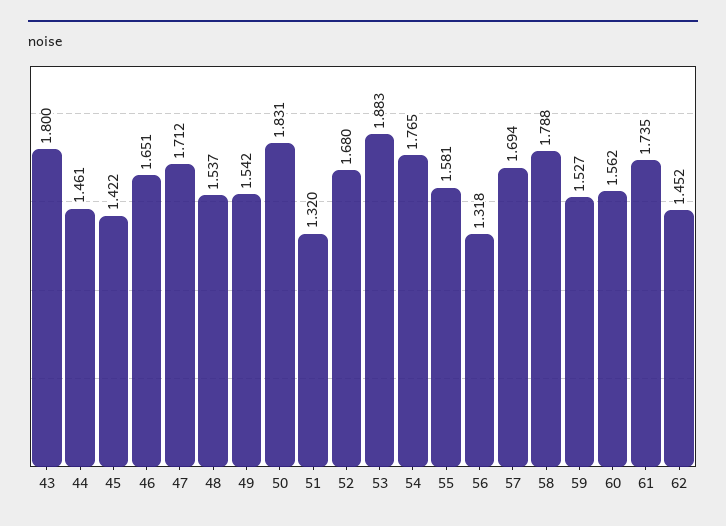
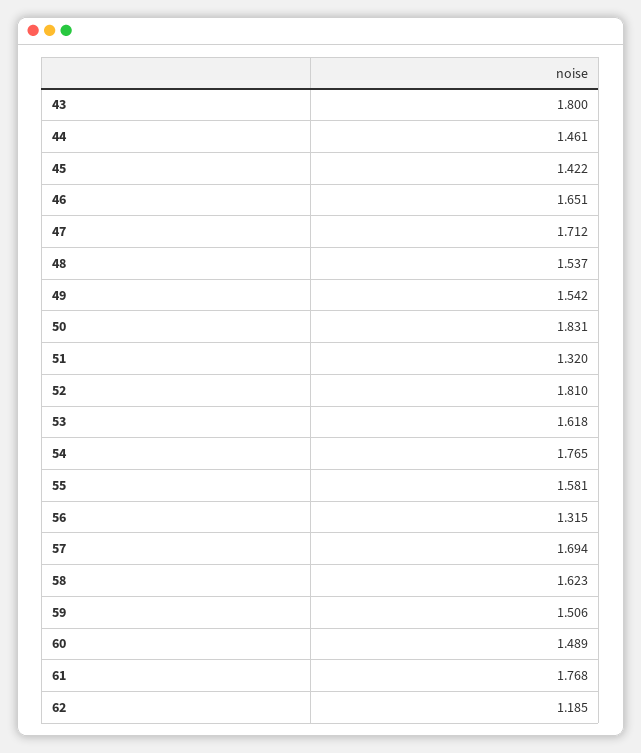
52: 1.68 -> 1.81
53: 1.883 -> 1.618
56: 1.318 -> 1.315
58: 1.788 -> 1.623
59: 1.527 -> 1.506
60: 1.562 -> 1.489
61: 1.735 -> 1.768
62: 1.452 -> 1.185

